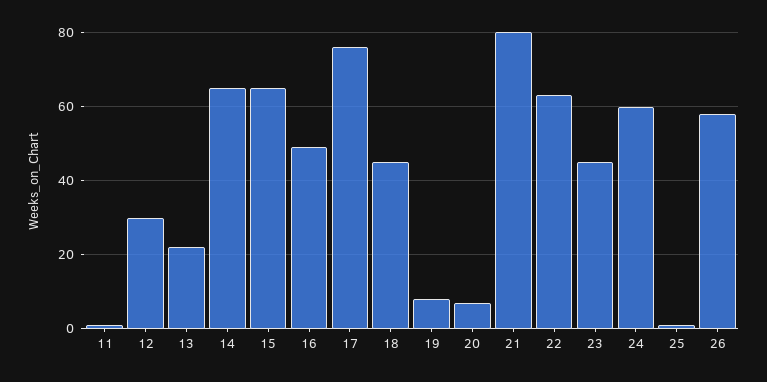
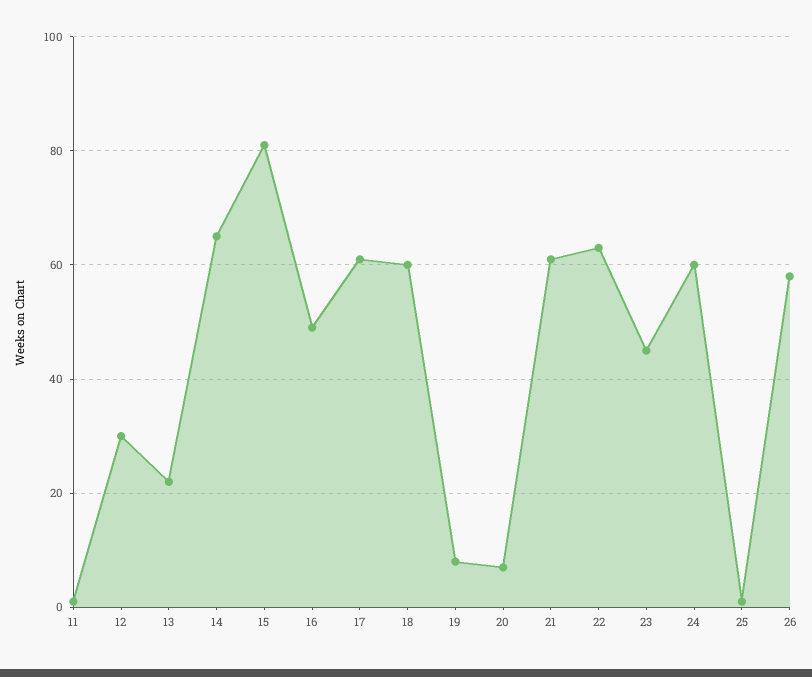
15: 65 -> 80
17: 75 -> 60
18: 45 -> 60
21: 80 -> 60

